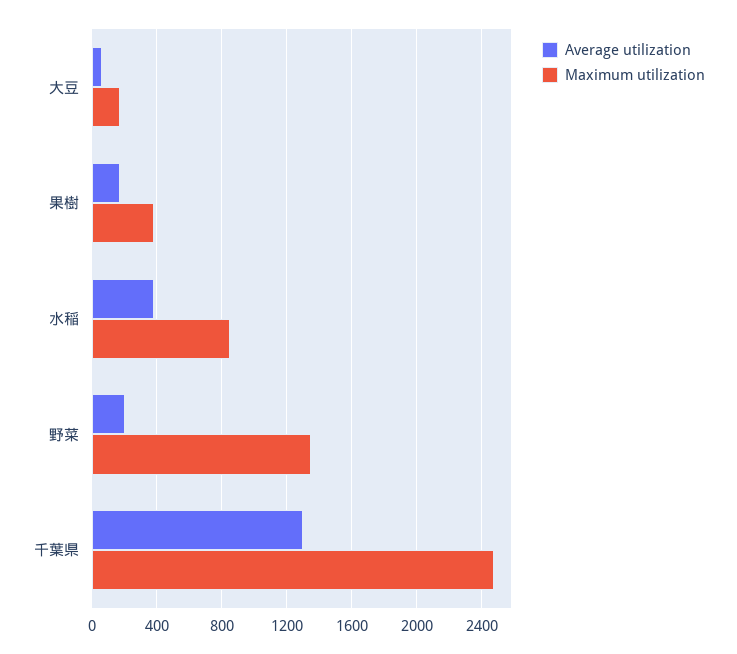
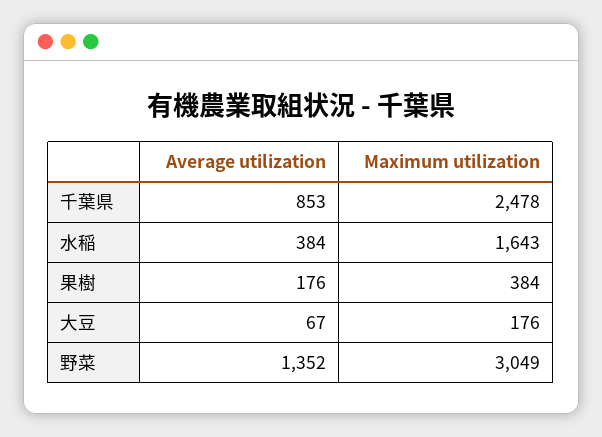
Maximum utilization, 水稲: 850 -> 1643
Average utilization, 野菜: 200 -> 1352
Maximum utilization, 野菜: 1350 -> 3049
Average utilization, 千葉県: 1300 -> 853

